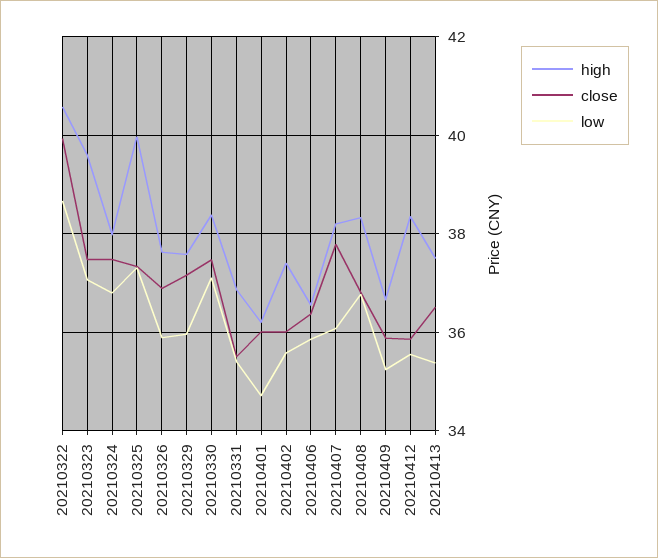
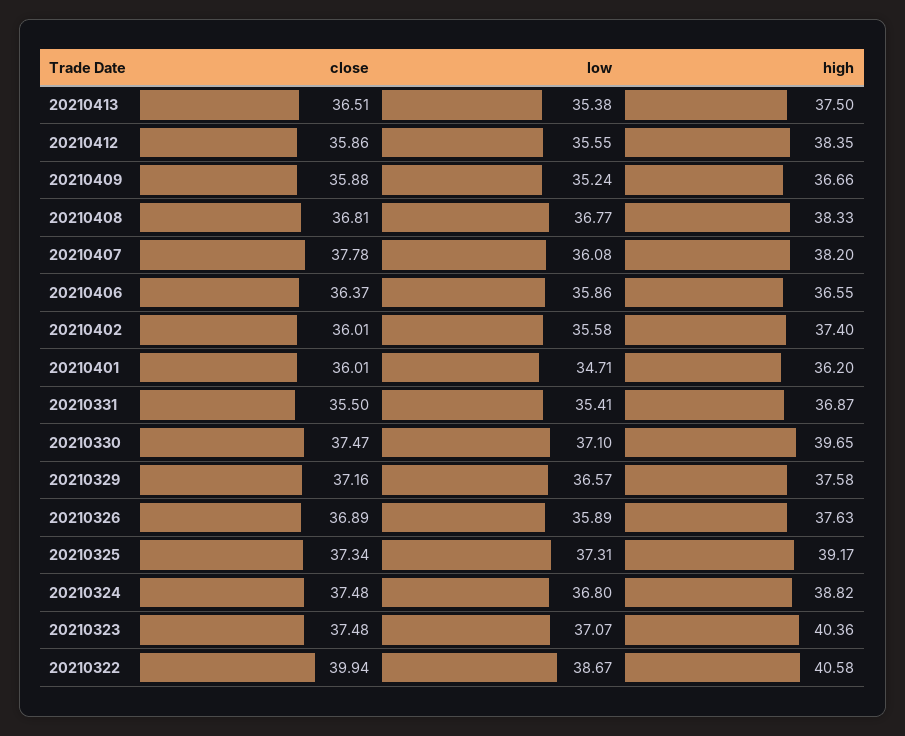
high, 20210323: 39.6 -> 40.36
high, 20210324: 38 -> 38.82
high, 20210325: 40 -> 39.17
low, 20210329: 36 -> 36.57
high, 20210330: 38.4 -> 39.65

